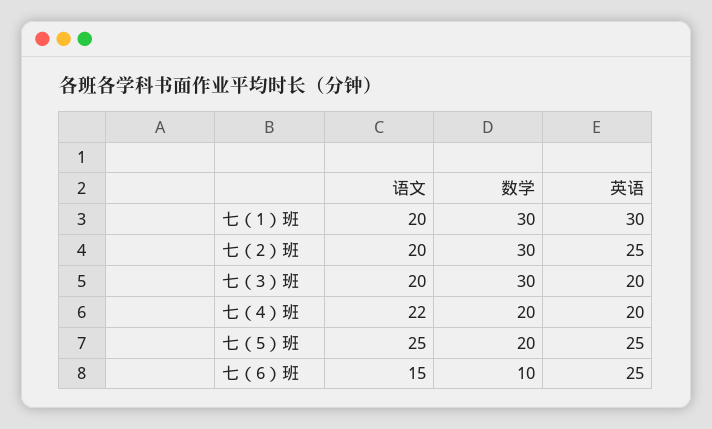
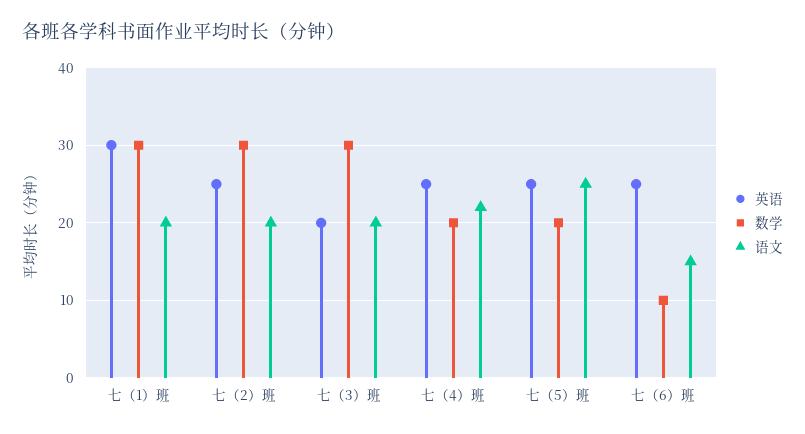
英语, 七（4）班: 20 -> 25

